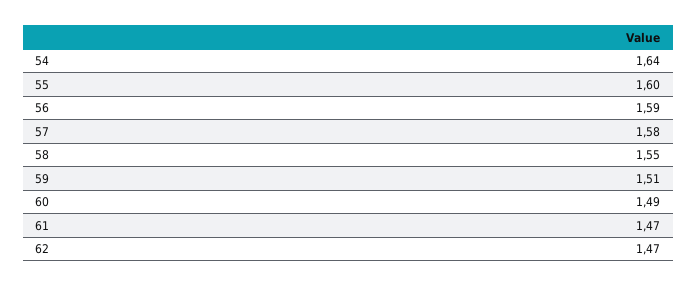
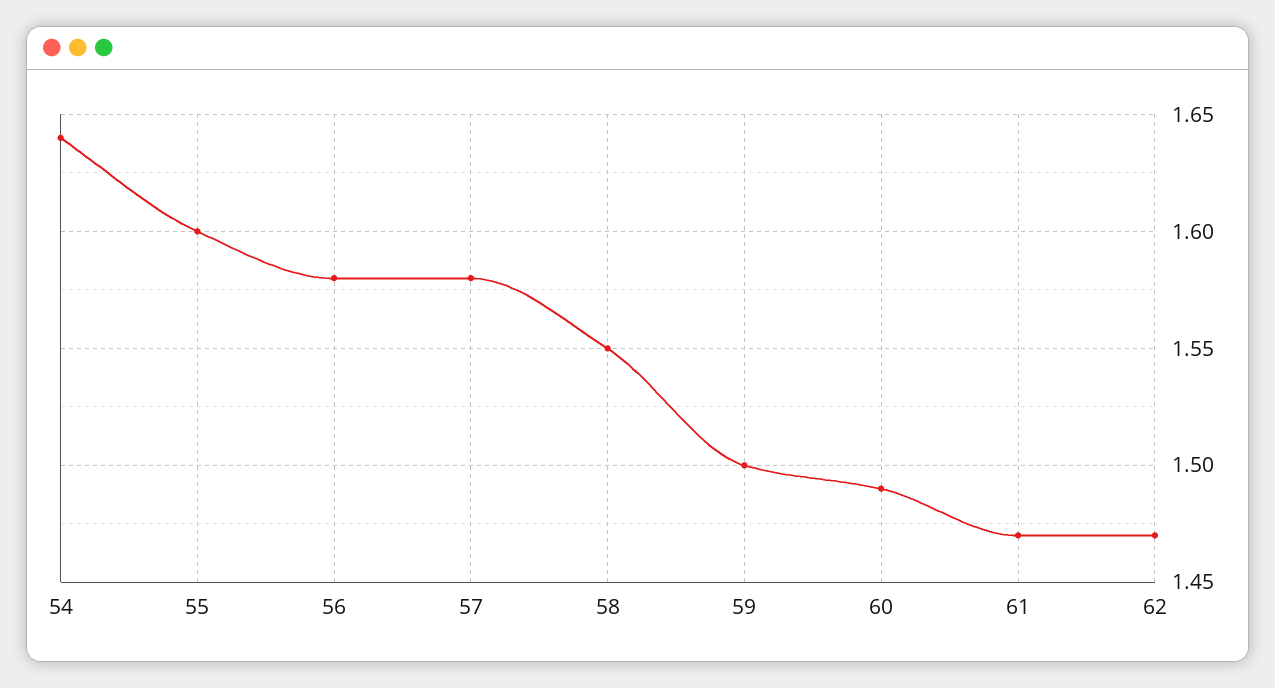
56: 1.59 -> 1.58
59: 1.51 -> 1.5

